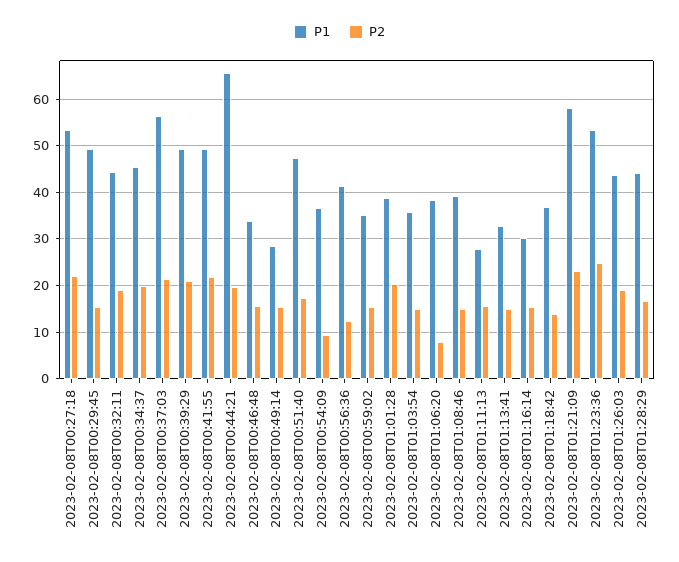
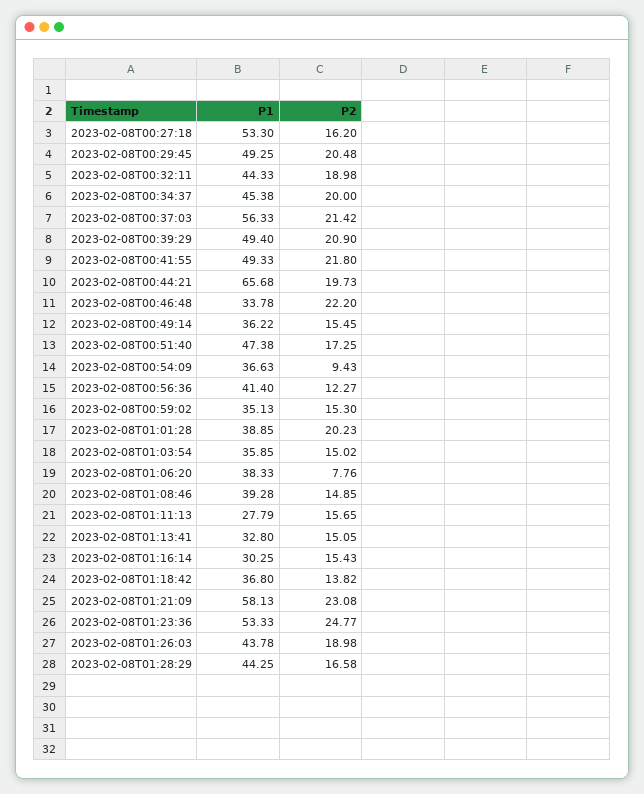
P2, 2023-02-08T00:27:18: 22 -> 16.2
P2, 2023-02-08T00:29:45: 16 -> 20.48
P2, 2023-02-08T00:46:48: 16 -> 22.2
P1, 2023-02-08T00:49:14: 28 -> 36.22

